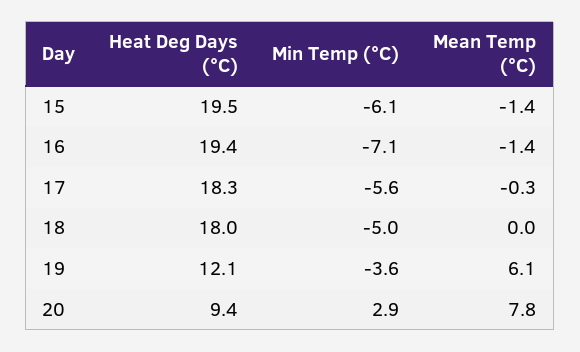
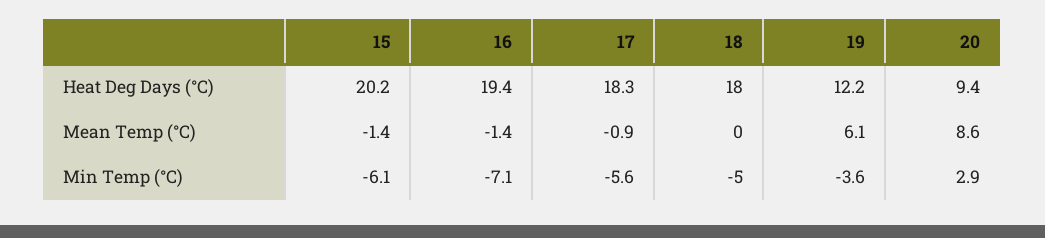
Heat Deg Days (°C), 15: 19.5 -> 20.2
Mean Temp (°C), 17: -0.3 -> -0.9
Heat Deg Days (°C), 19: 12.1 -> 12.2
Mean Temp (°C), 20: 7.8 -> 8.6

